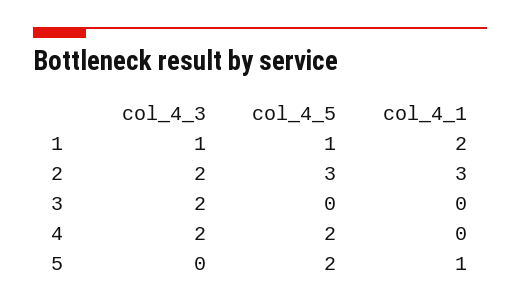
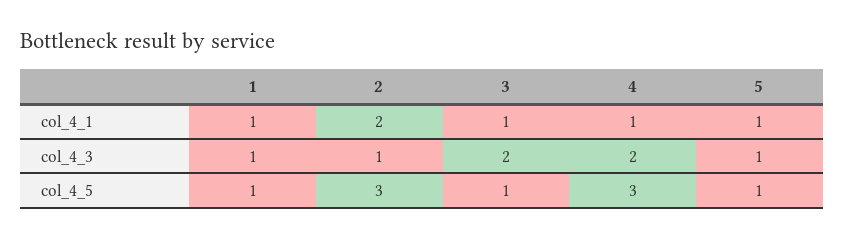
col_4_1, 1: 2 -> 1
col_4_3, 2: 2 -> 1
col_4_1, 2: 3 -> 2
col_4_5, 3: 0 -> 1
col_4_1, 3: 0 -> 1
col_4_5, 4: 2 -> 3
col_4_1, 4: 0 -> 1
col_4_3, 5: 0 -> 1
col_4_5, 5: 2 -> 1

